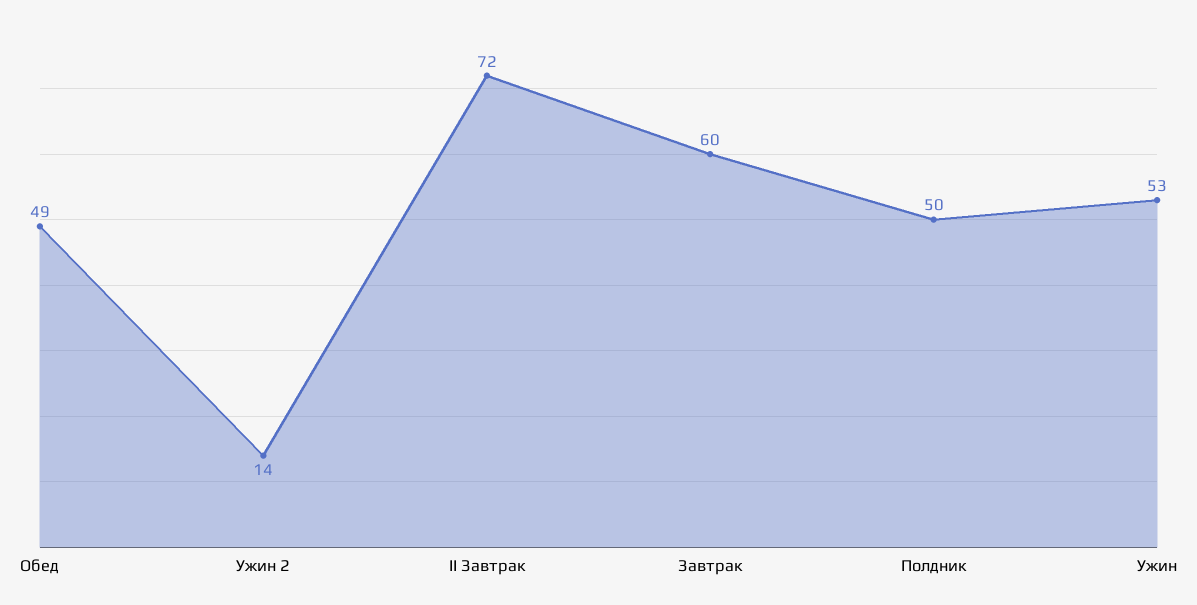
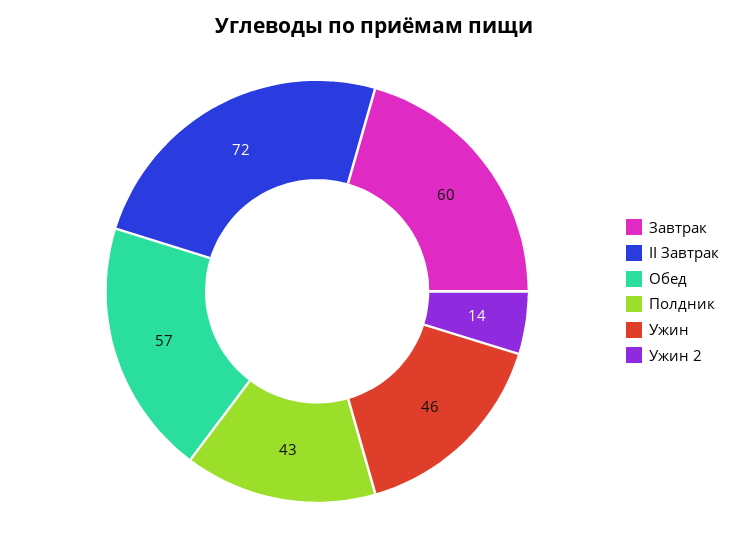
Обед: 49 -> 57
Полдник: 50 -> 43
Ужин: 53 -> 46

